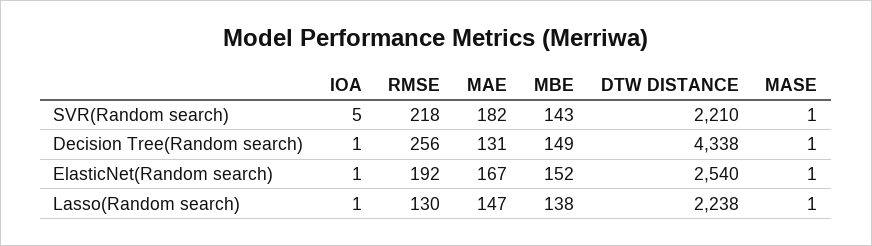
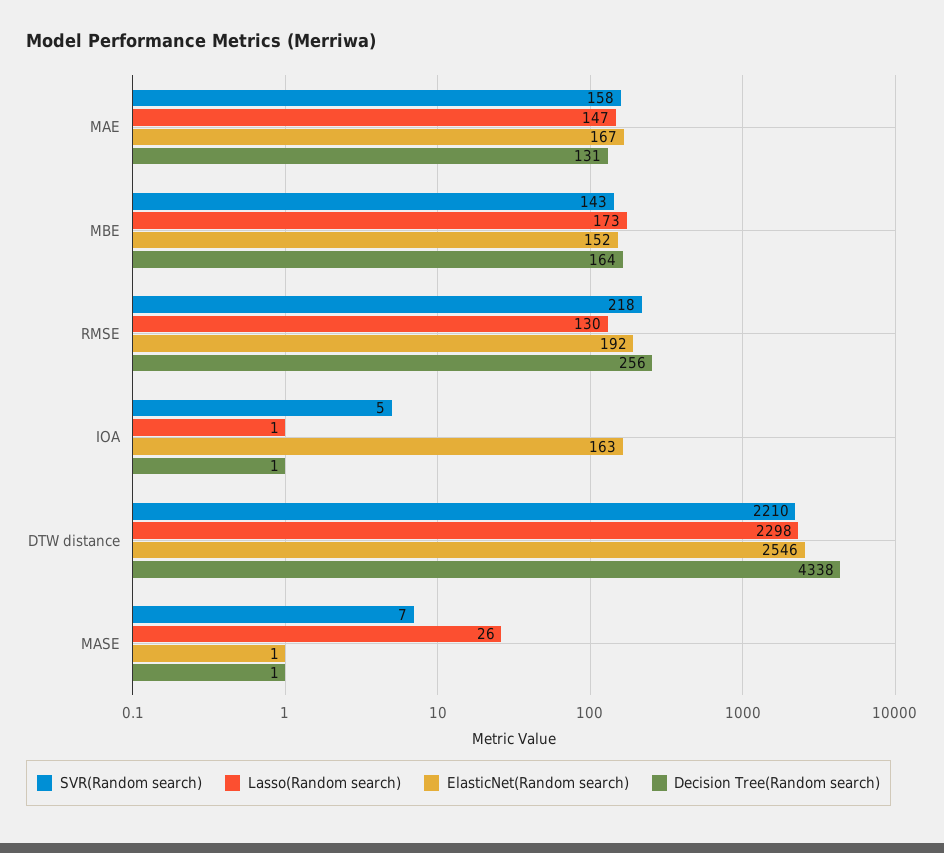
SVR(Random search), MAE: 182 -> 158
SVR(Random search), MASE: 1 -> 7
Decision Tree(Random search), MBE: 149 -> 164
ElasticNet(Random search), IOA: 1 -> 163
ElasticNet(Random search), DTW DISTANCE: 2540 -> 2546
Lasso(Random search), MBE: 138 -> 173
Lasso(Random search), DTW DISTANCE: 2238 -> 2298
Lasso(Random search), MASE: 1 -> 26

